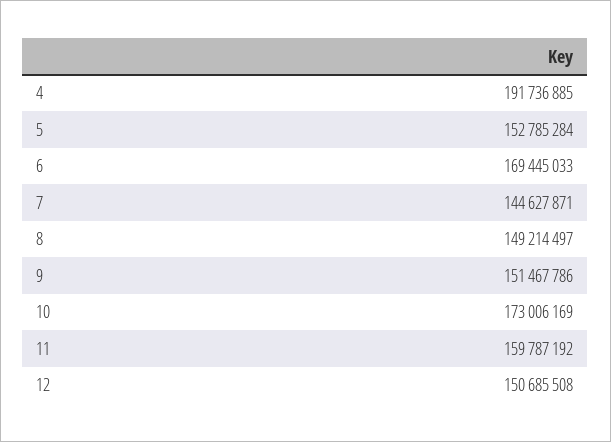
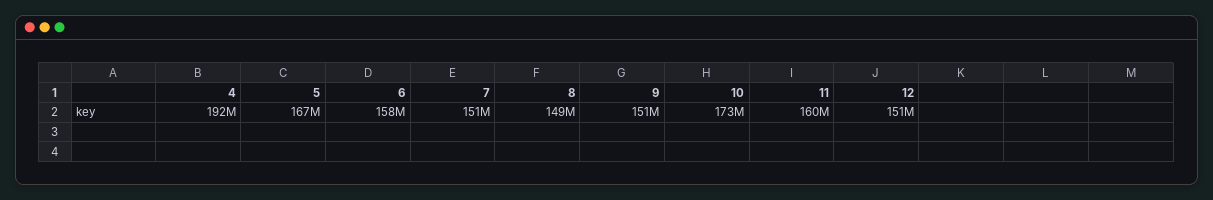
5: 152785284 -> 167000000
6: 169445033 -> 158000000
7: 144627871 -> 151000000

